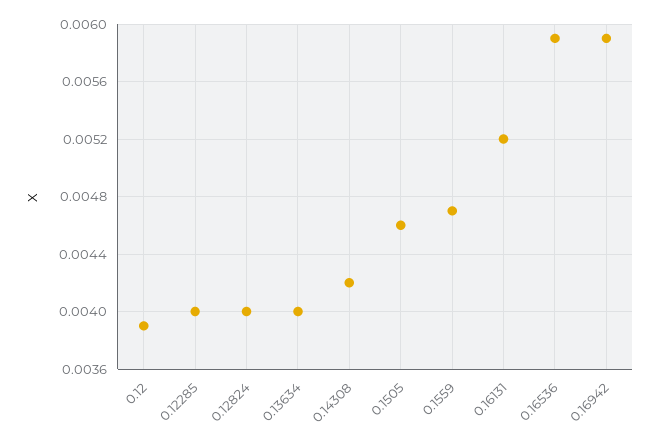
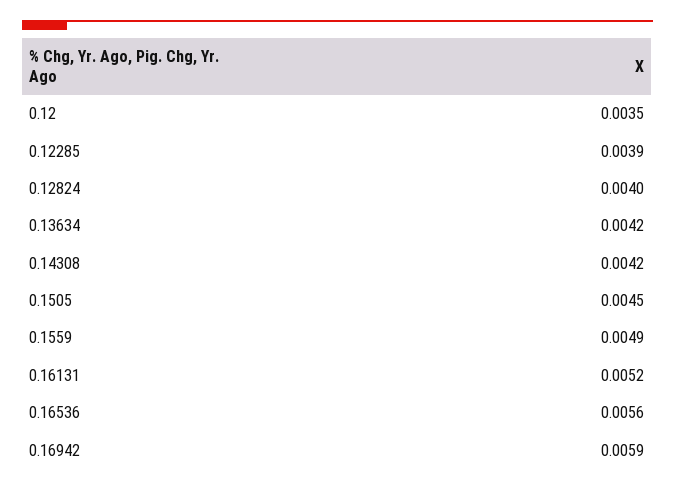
0.12: 0.0039 -> 0.0035
0.12285: 0.004 -> 0.0039
0.13634: 0.004 -> 0.0042
0.1505: 0.0046 -> 0.0045
0.1559: 0.0047 -> 0.0049
0.16536: 0.0059 -> 0.0056

